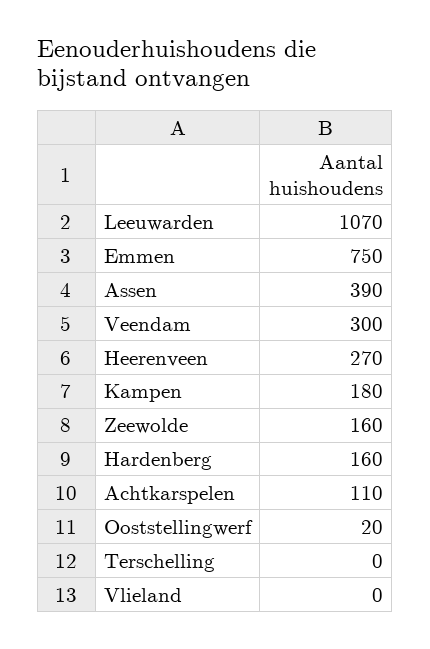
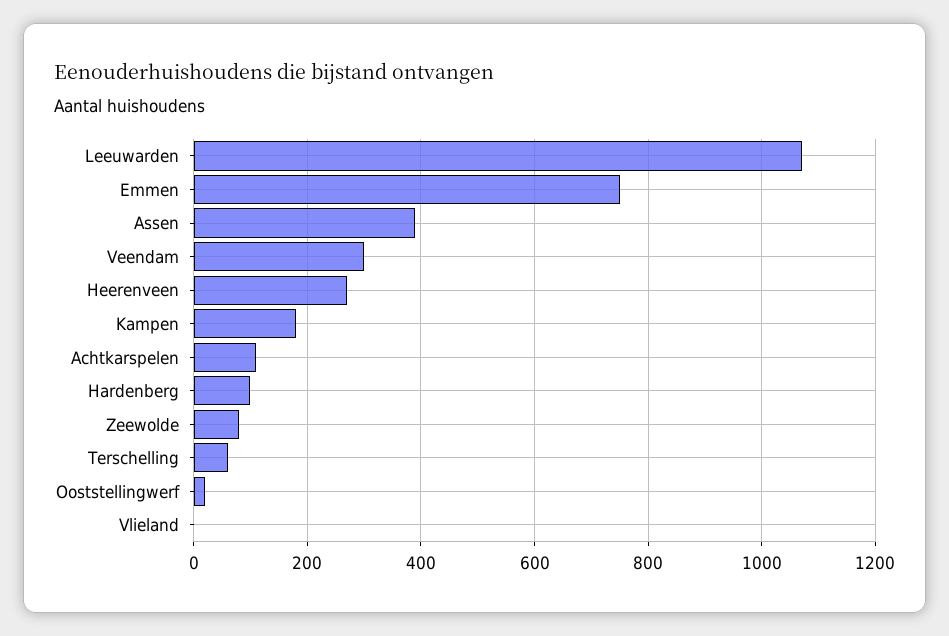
Zeewolde: 160 -> 80
Hardenberg: 160 -> 100
Terschelling: 0 -> 60

